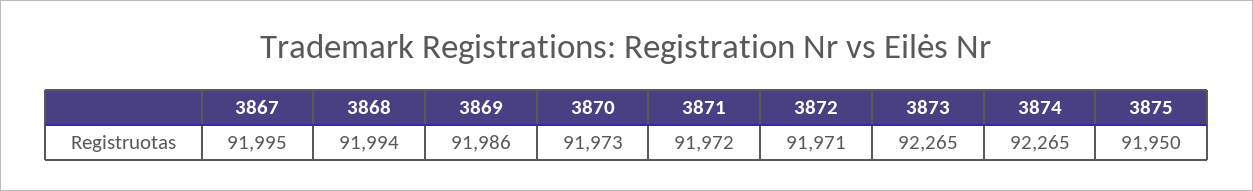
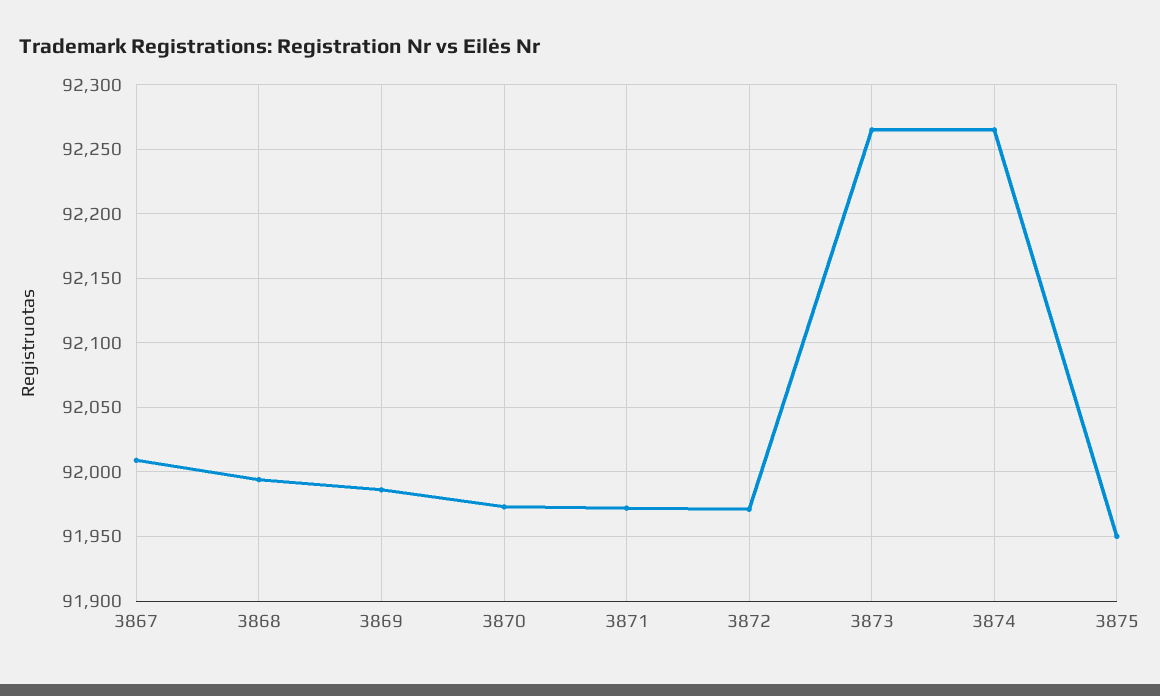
3867: 91995 -> 92010

